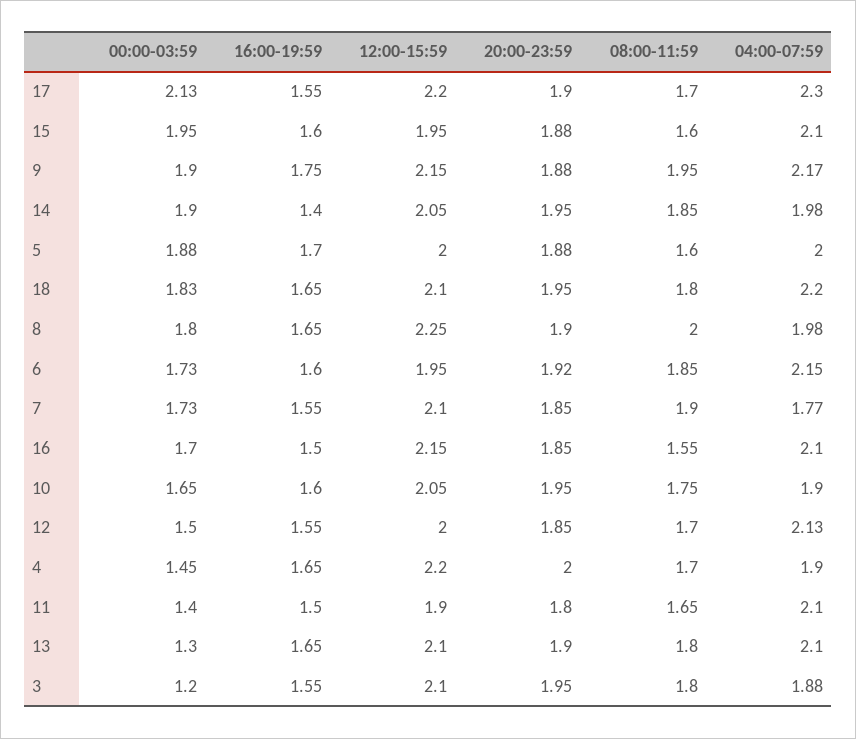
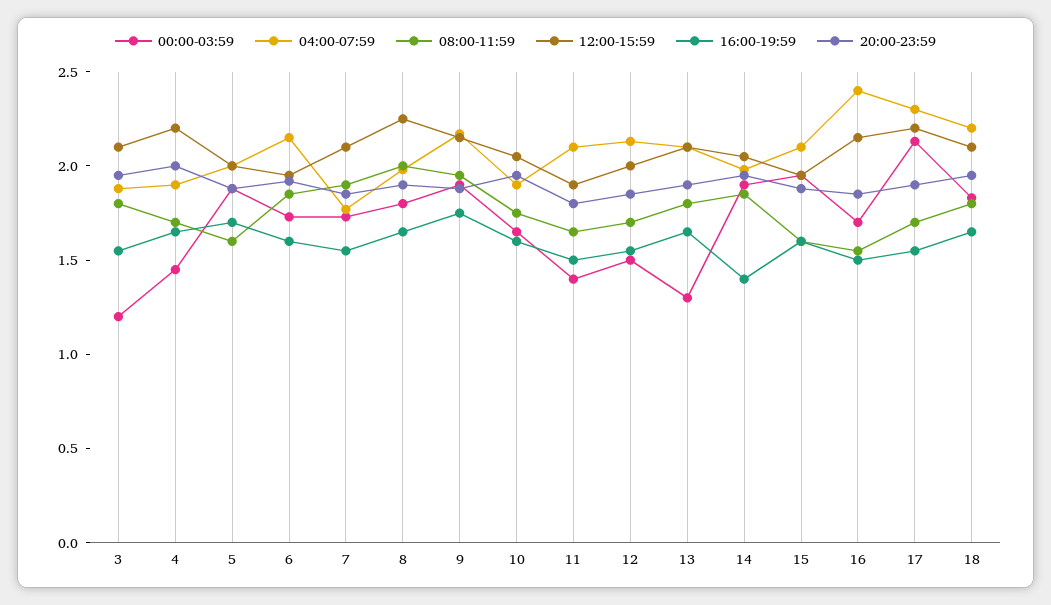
04:00-07:59, 16: 2.1 -> 2.4

